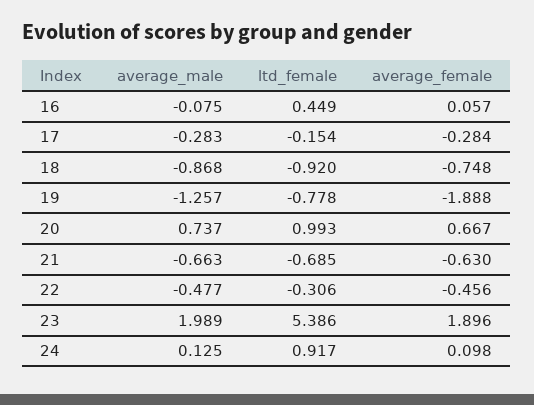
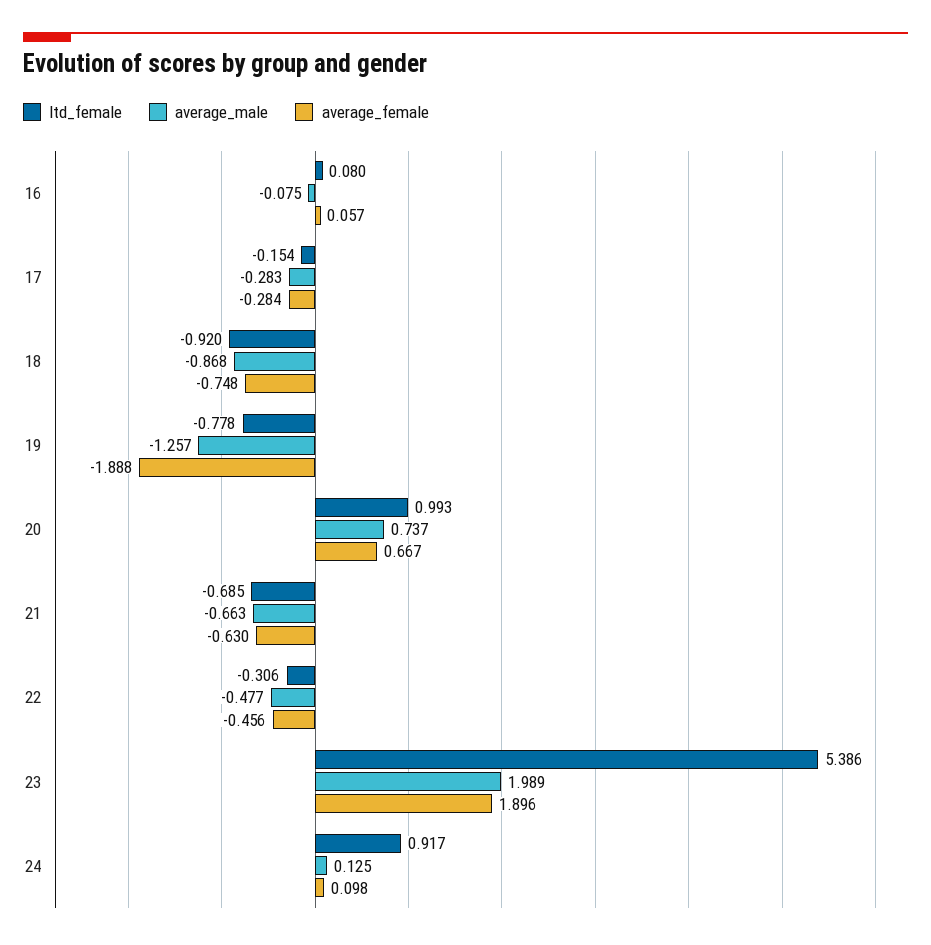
ltd_female, 16: 0.449 -> 0.08

